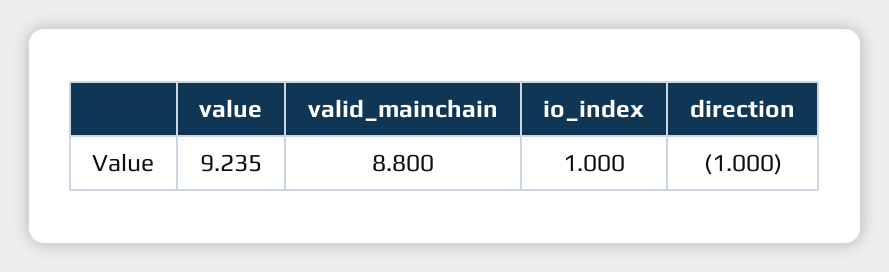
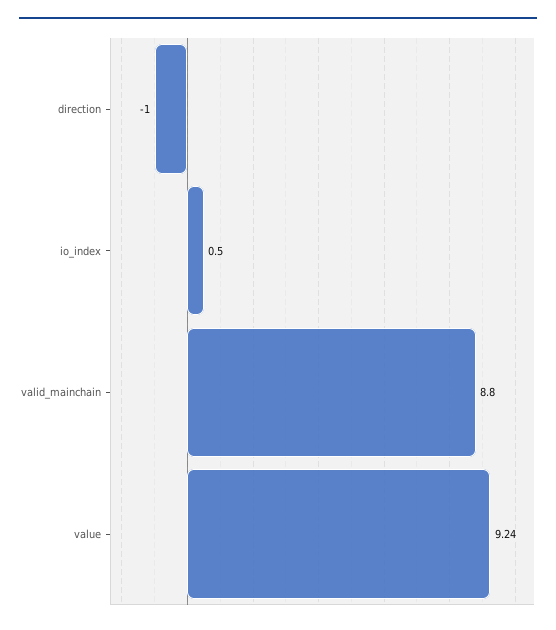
io_index: 1 -> 0.5

